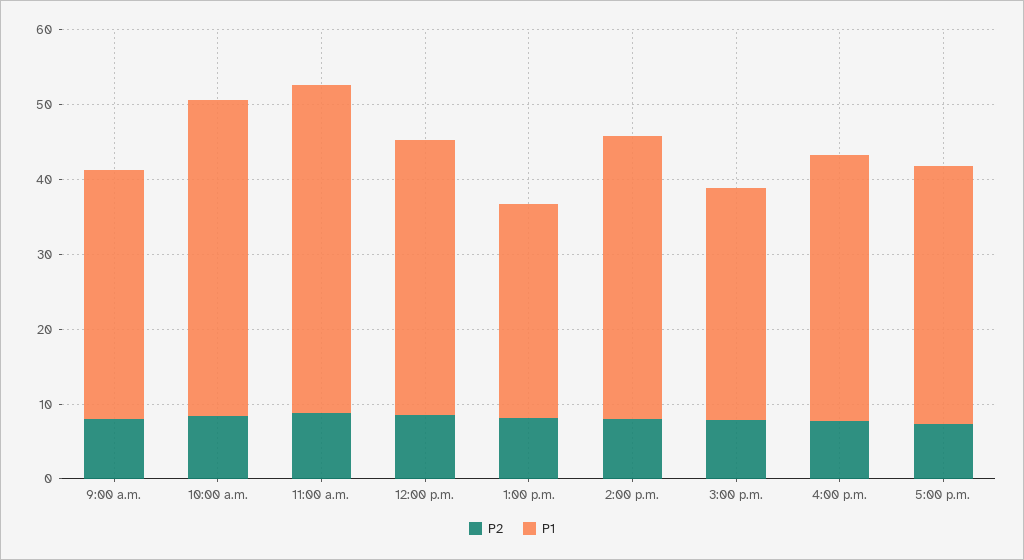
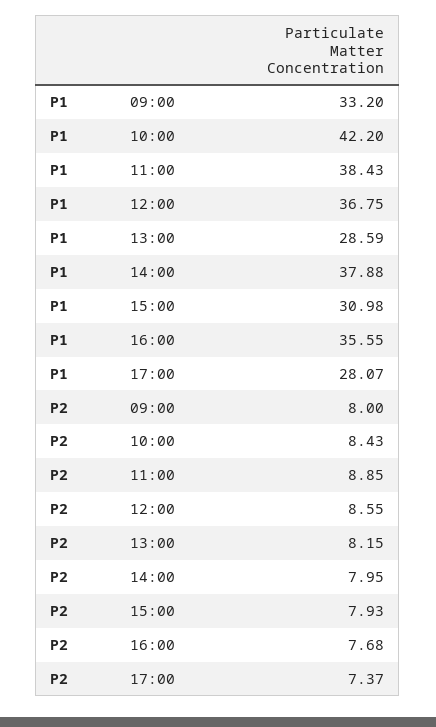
P1, 11:00 a.m.: 44 -> 38.43
P1, 5:00 p.m.: 34 -> 28.07

